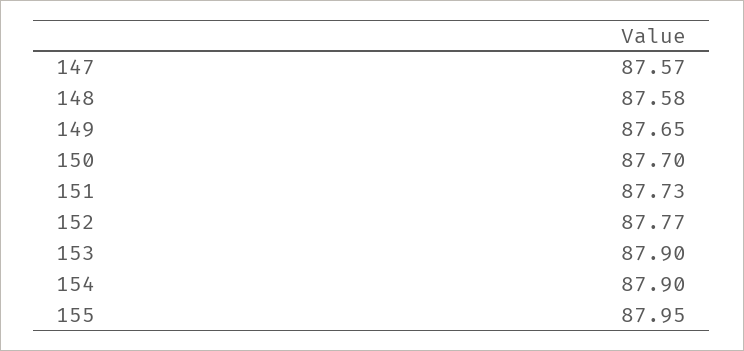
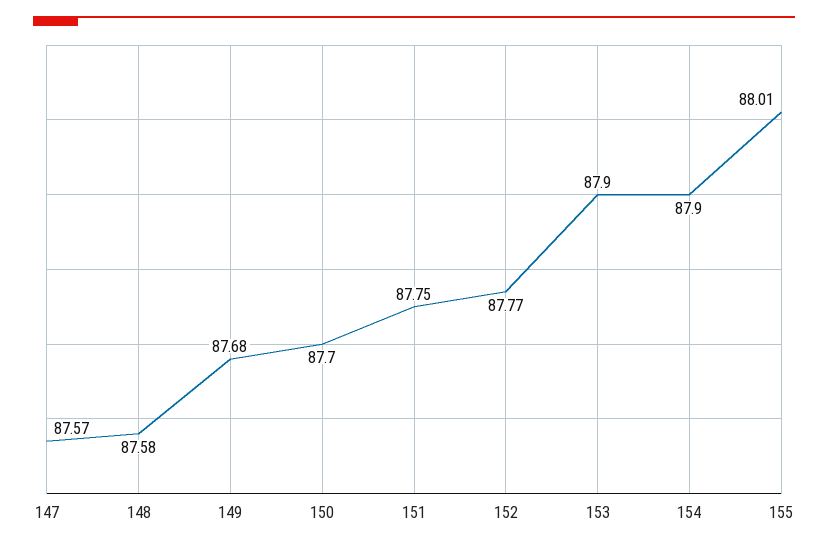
149: 87.65 -> 87.68
151: 87.73 -> 87.75
155: 87.95 -> 88.01

